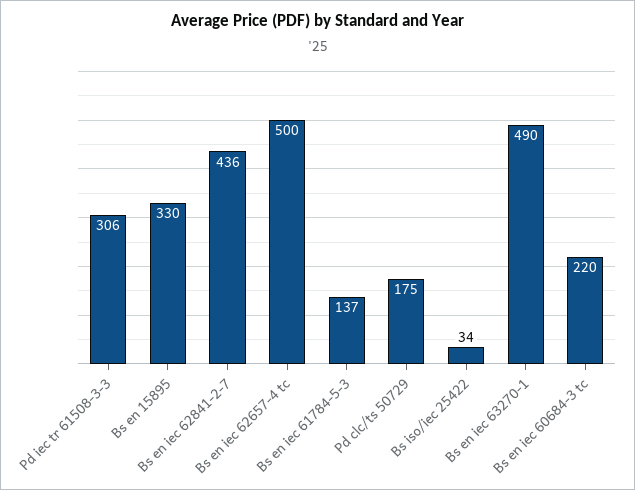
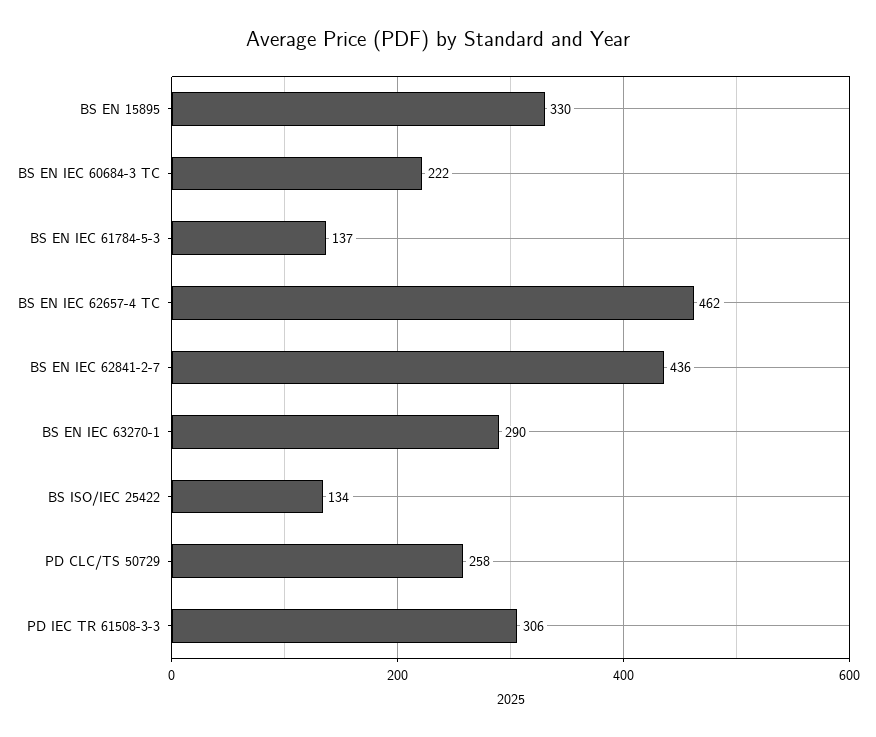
Bs en iec 62657-4 tc: 500 -> 462
Pd clc/ts 50729: 175 -> 258
Bs iso/iec 25422: 34 -> 134
Bs en iec 63270-1: 490 -> 290
Bs en iec 60684-3 tc: 220 -> 222

